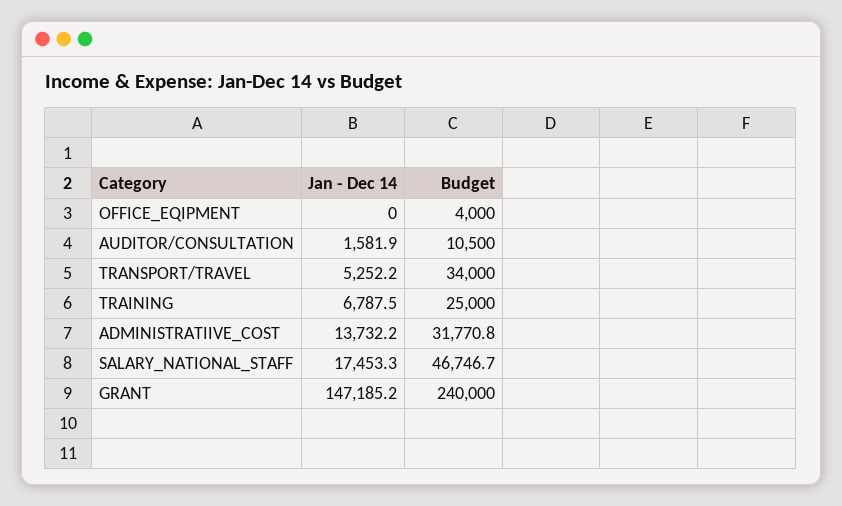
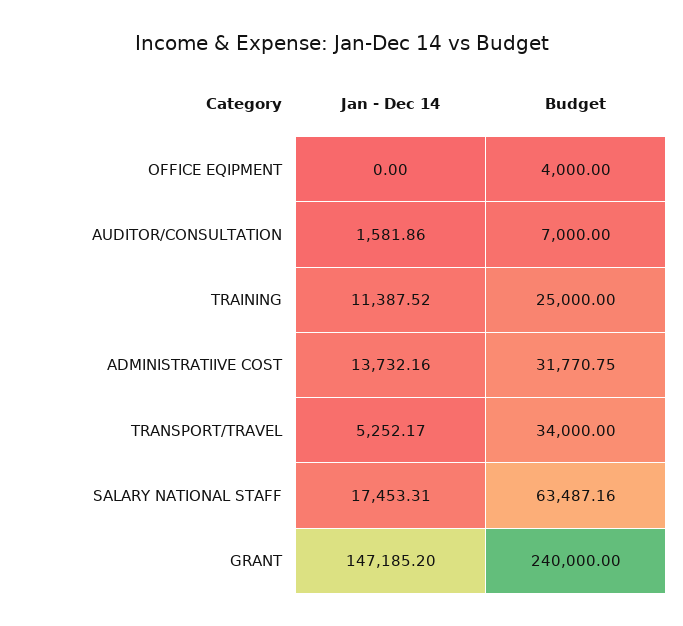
Budget, AUDITOR/CONSULTATION: 10500 -> 7000
Jan - Dec 14, TRAINING: 6787.5 -> 11387.52
Budget, SALARY_NATIONAL_STAFF: 46746.7 -> 63487.16

